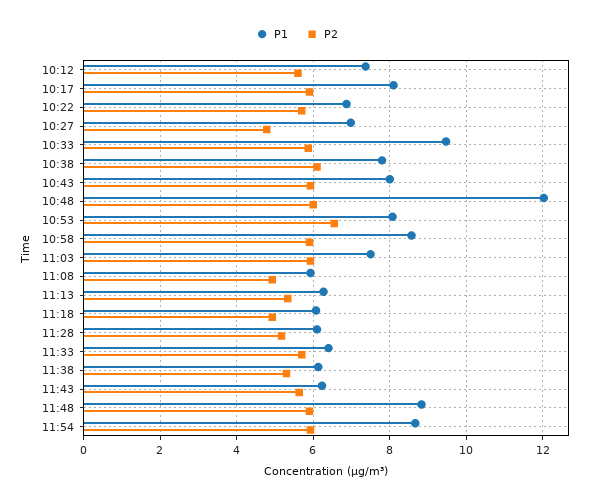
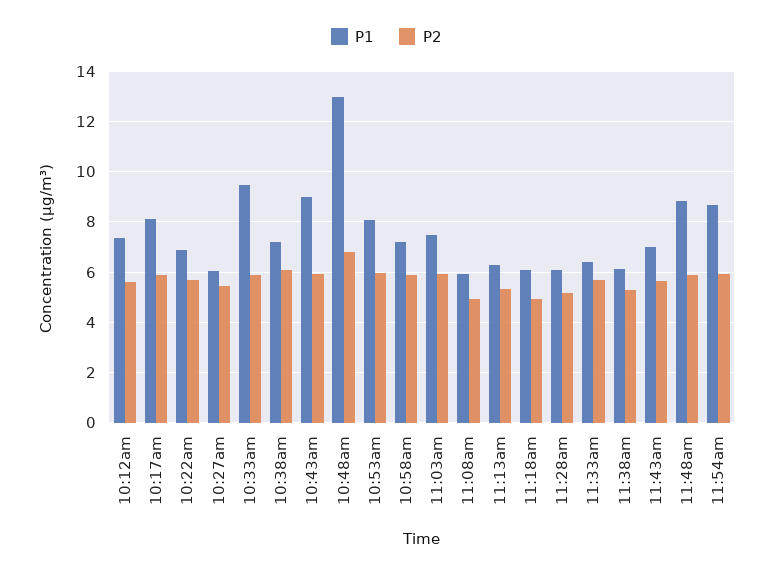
P1, 10:27: 7 -> 6
P2, 10:27: 4.8 -> 5.5
P1, 10:38: 7.8 -> 7.25
P1, 10:43: 8 -> 9
P1, 10:48: 12 -> 13
P2, 10:48: 6 -> 6.75
P2, 10:53: 6.6 -> 6
P1, 10:58: 8.6 -> 7.25
P1, 11:43: 6.2 -> 7

